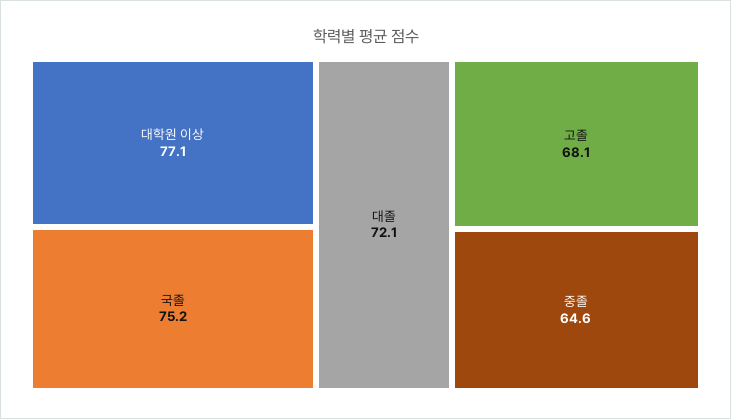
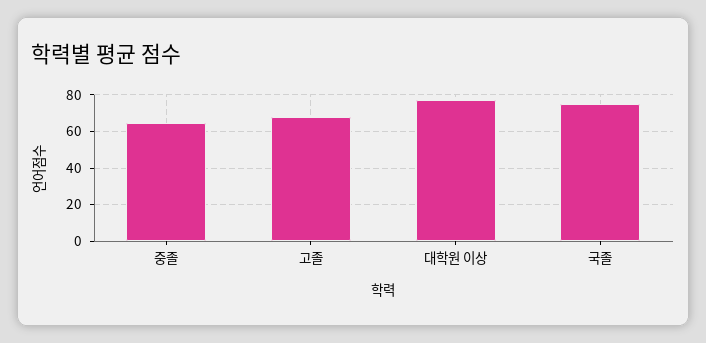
대졸: 72.1 -> none

